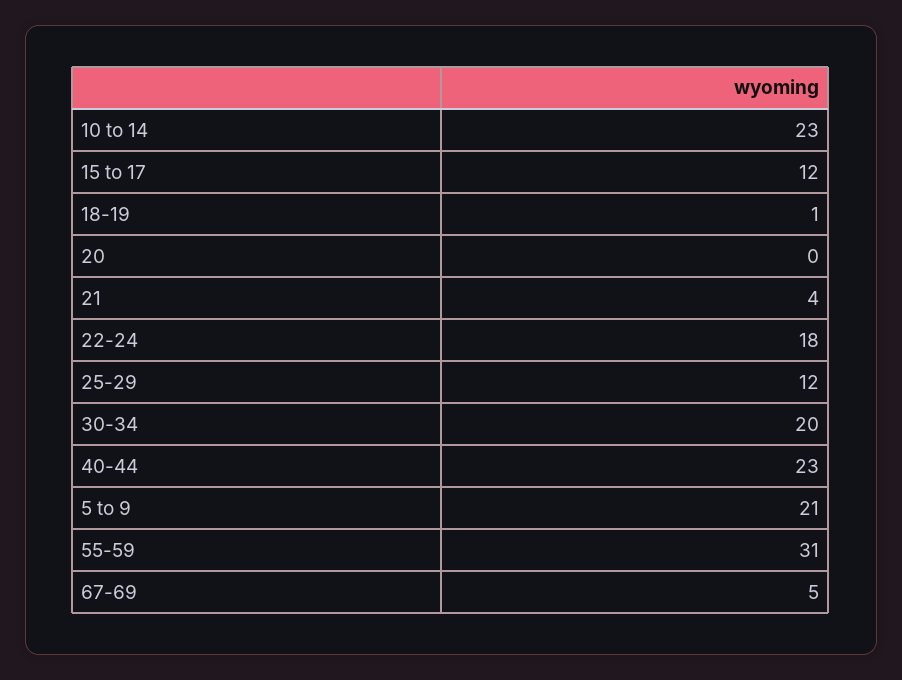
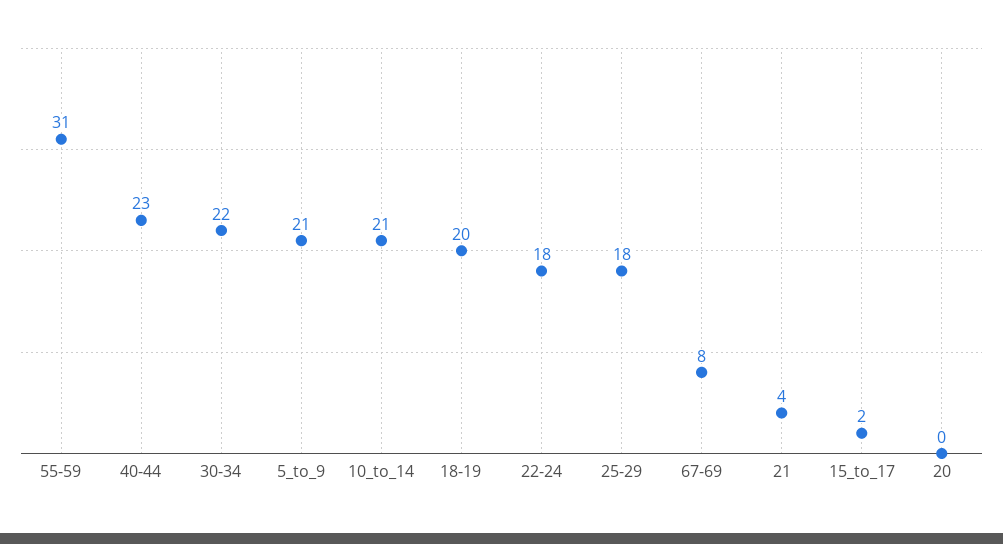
10 to 14: 23 -> 21
15 to 17: 12 -> 2
18-19: 1 -> 20
25-29: 12 -> 18
30-34: 20 -> 22
67-69: 5 -> 8

